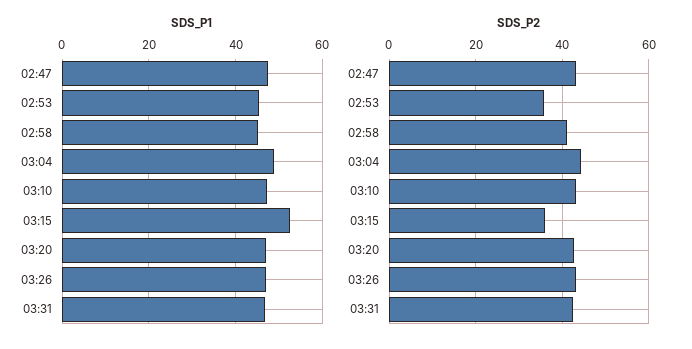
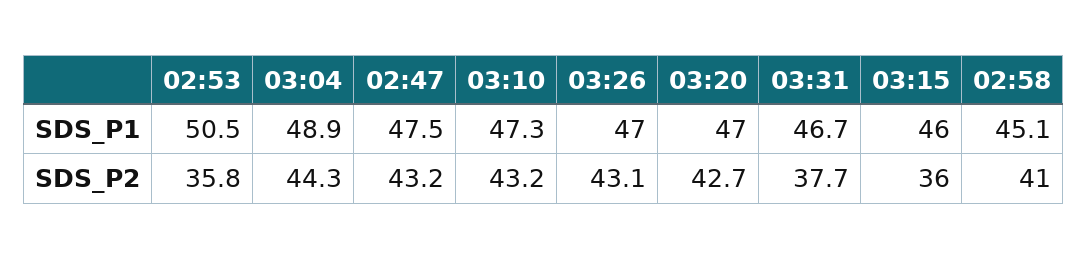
SDS_P1, 02:53: 46 -> 50.5
SDS_P1, 03:15: 52 -> 46
SDS_P2, 03:31: 42 -> 37.7

